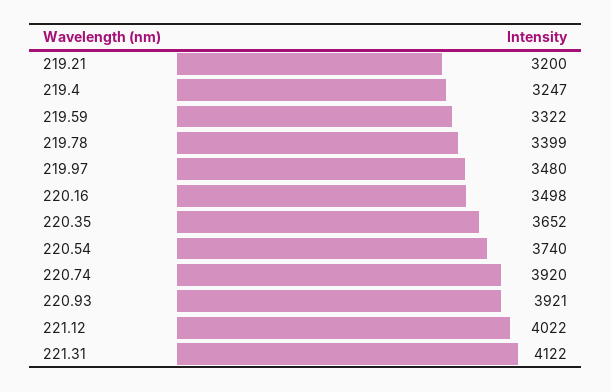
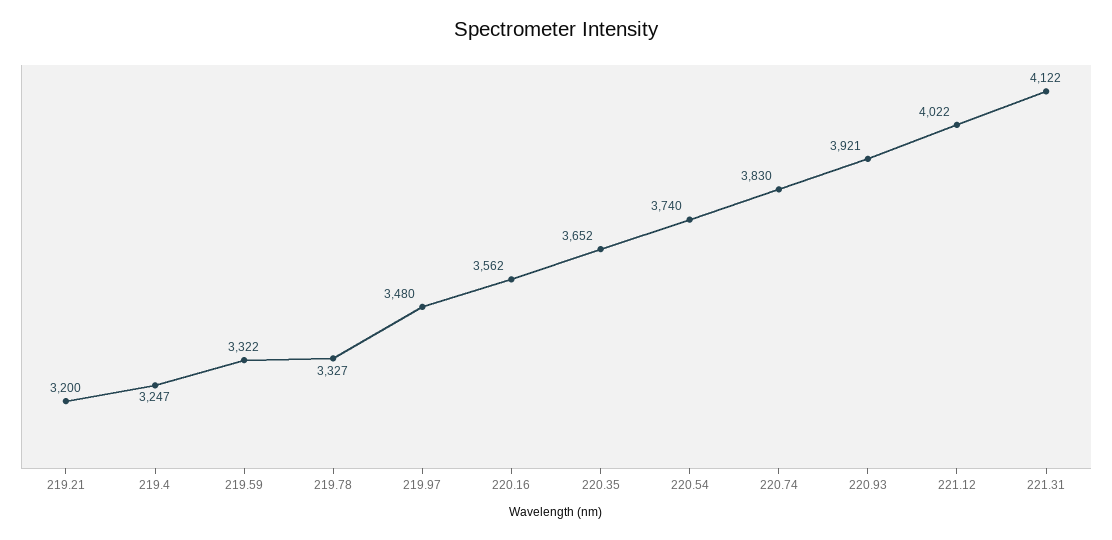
219.78: 3399 -> 3327
220.16: 3498 -> 3562
220.74: 3920 -> 3830

